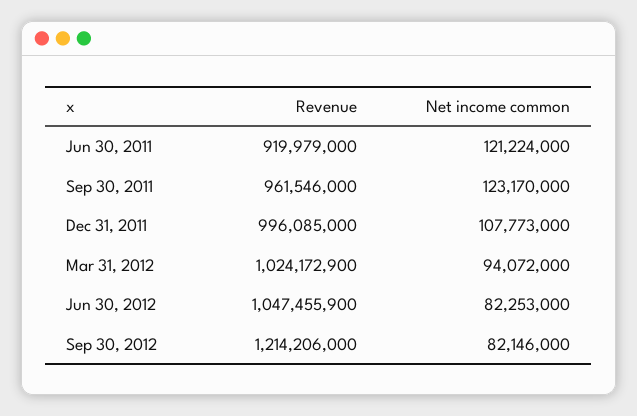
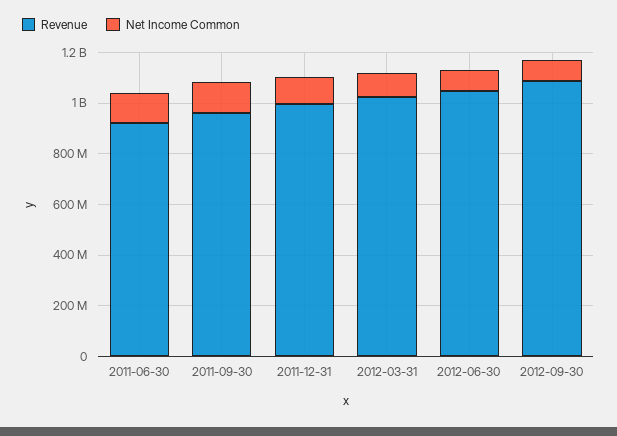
Revenue, Sep 30, 2012: 1214206000 -> 1100000000

